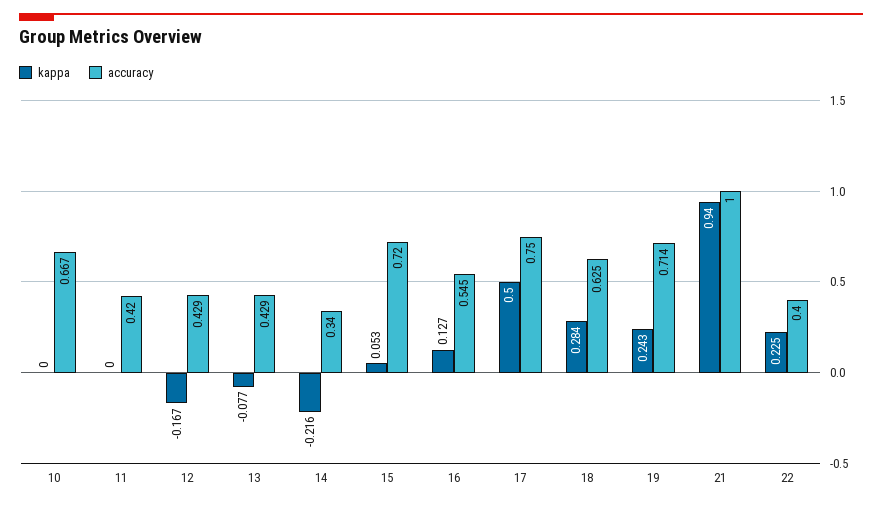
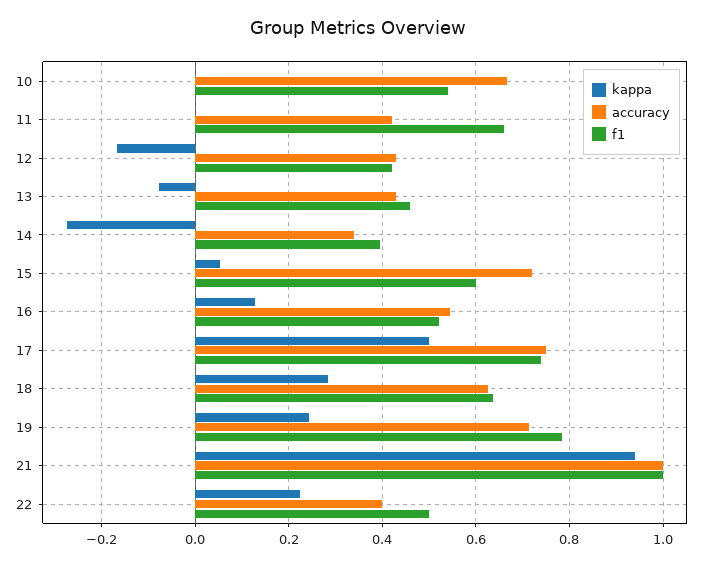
kappa, 14: -0.216 -> -0.28
f1, 10: none -> 0.54
f1, 11: none -> 0.66
f1, 12: none -> 0.42
f1, 13: none -> 0.46
f1, 14: none -> 0.4
f1, 15: none -> 0.6
f1, 16: none -> 0.52
f1, 17: none -> 0.74
f1, 18: none -> 0.64
f1, 19: none -> 0.78
f1, 21: none -> 1
f1, 22: none -> 0.5

